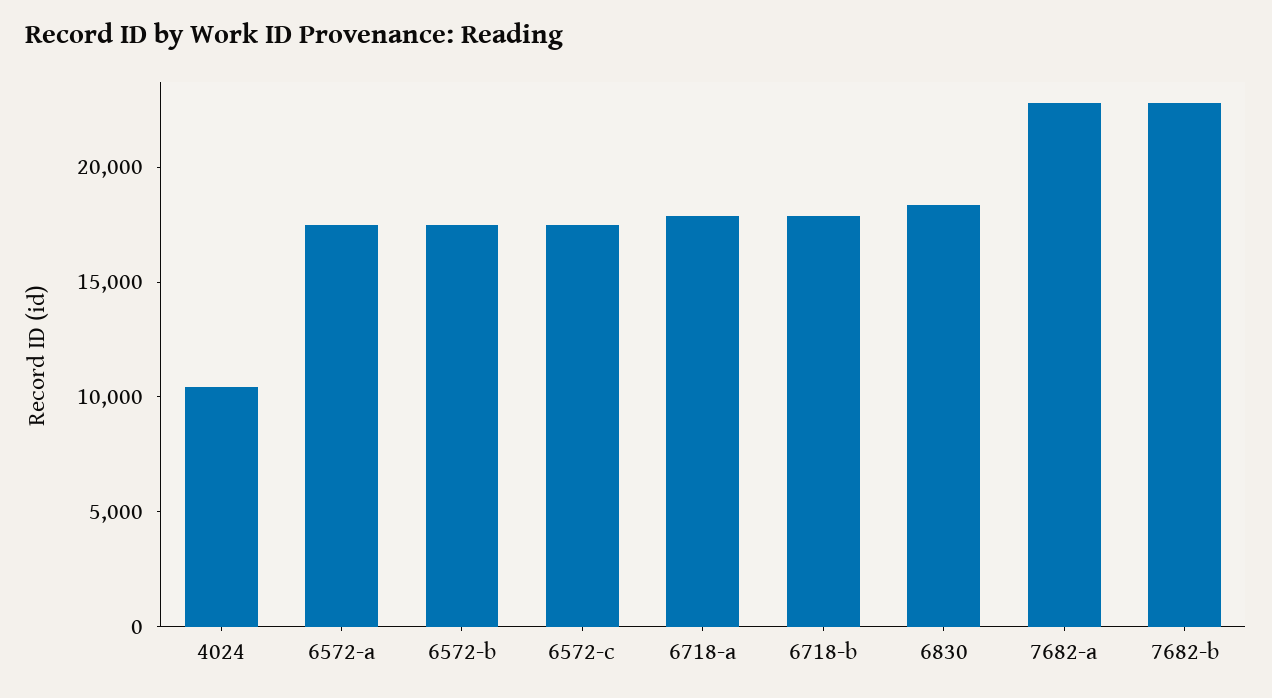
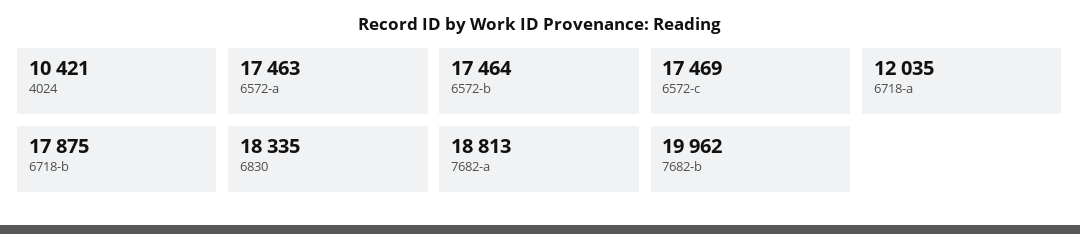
6718-a: 18000 -> 12035
7682-a: 23000 -> 18813
7682-b: 23000 -> 19962

